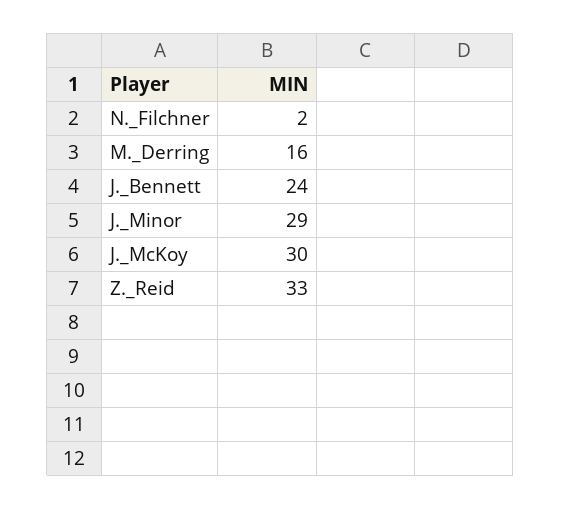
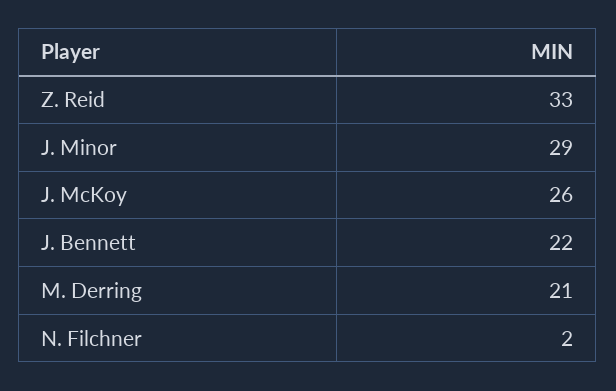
M._Derring: 16 -> 21
J._Bennett: 24 -> 22
J._McKoy: 30 -> 26

